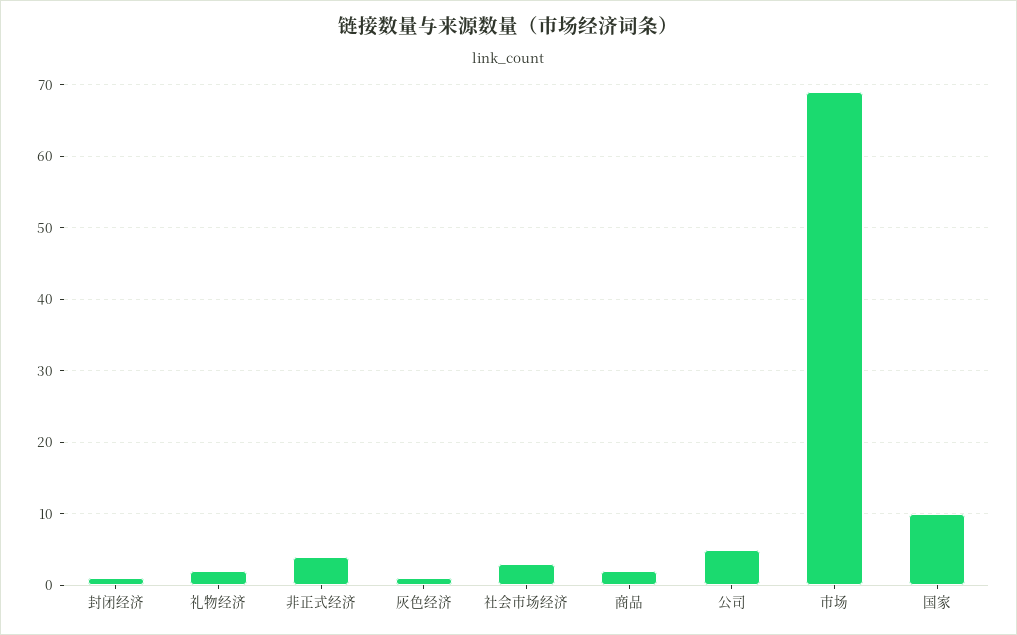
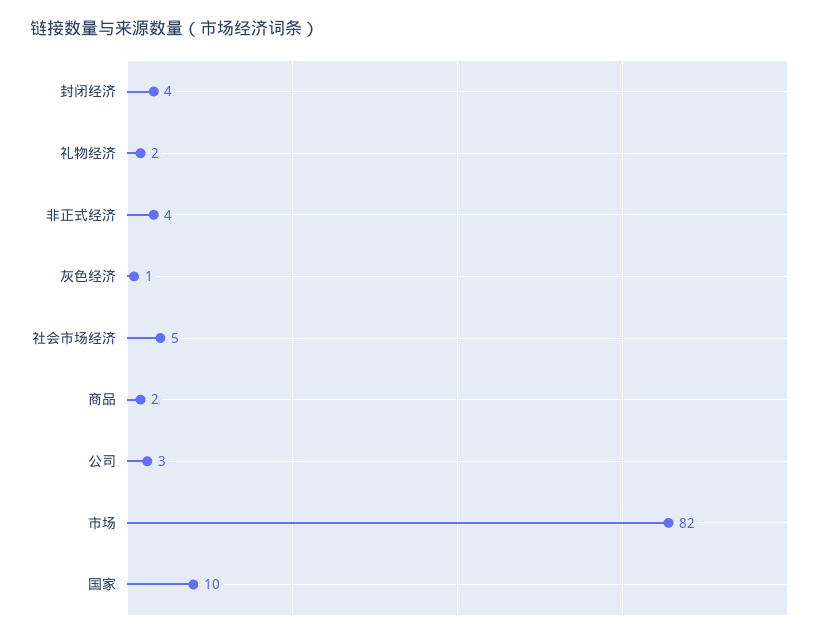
封闭经济: 1 -> 4
社会市场经济: 3 -> 5
公司: 5 -> 3
市场: 69 -> 82

